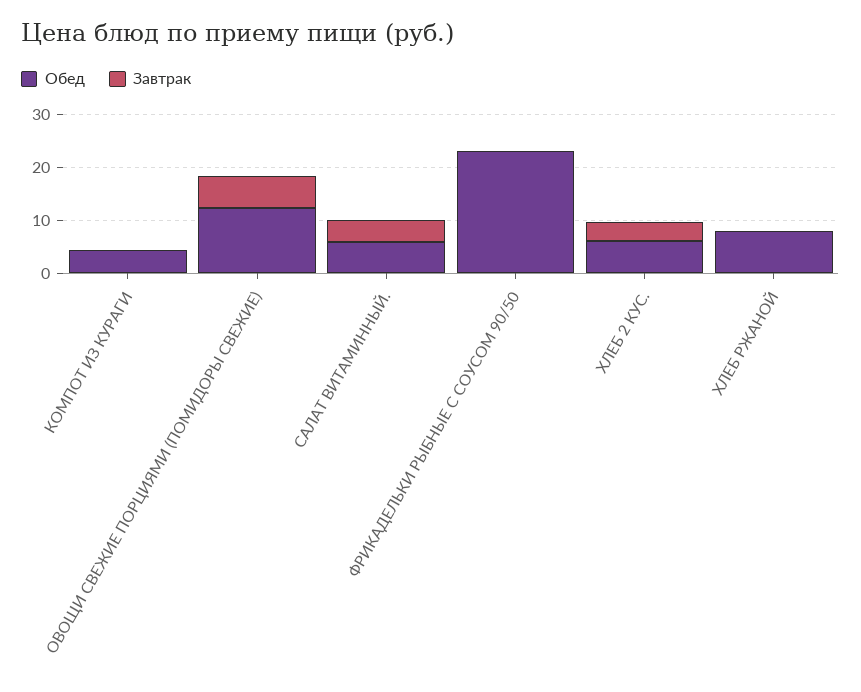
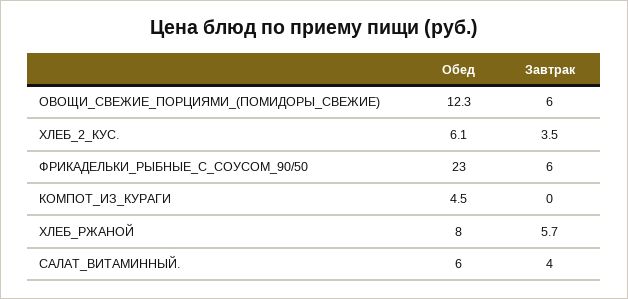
Завтрак, ФРИКАДЕЛЬКИ РЫБНЫЕ С СОУСОМ 90/50: 0 -> 6
Завтрак, ХЛЕБ РЖАНОЙ: 0 -> 5.7

